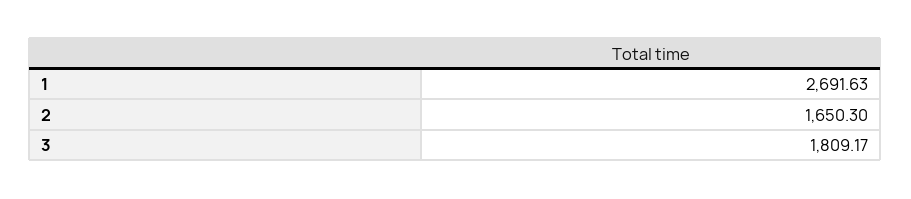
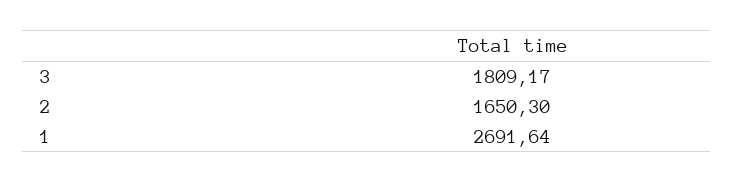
1: 2691.63 -> 2691.64

